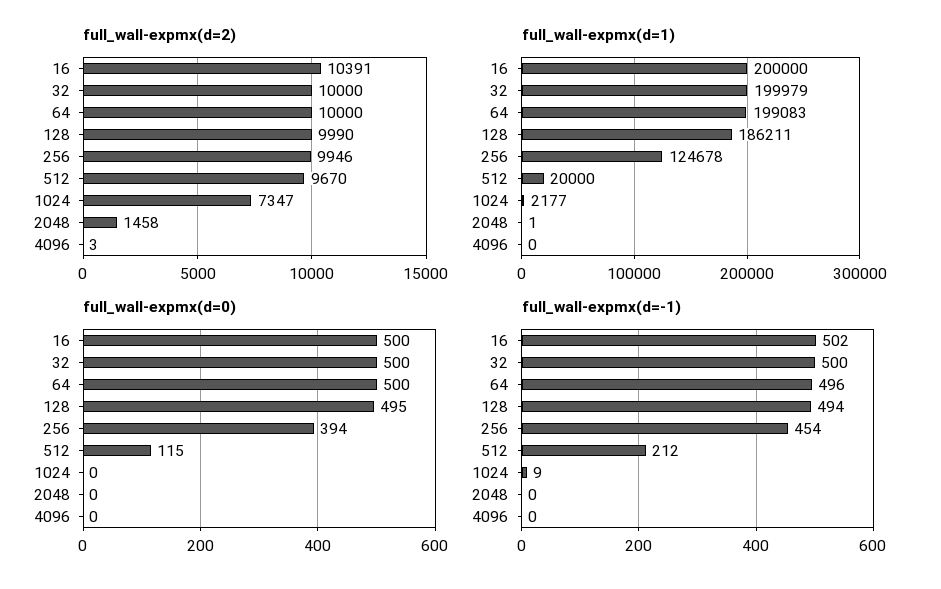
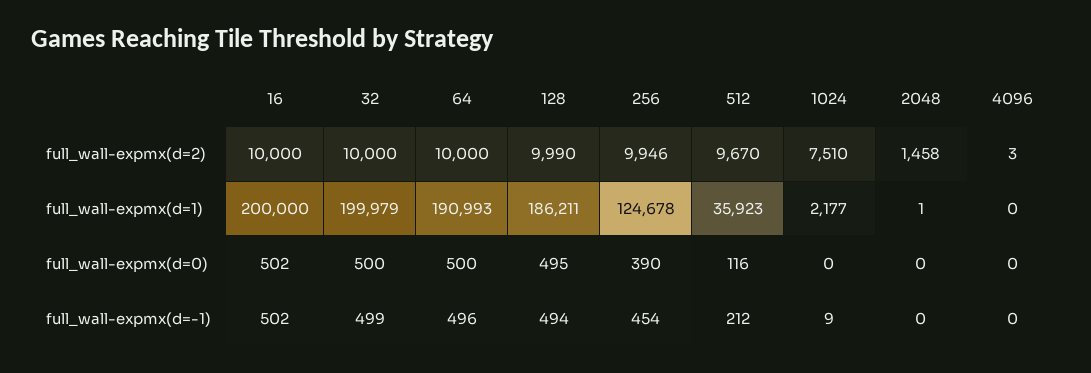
full_wall-expmx(d=2), 16: 10391 -> 10000
full_wall-expmx(d=2), 1024: 7347 -> 7510
full_wall-expmx(d=1), 64: 199083 -> 190993
full_wall-expmx(d=1), 512: 20000 -> 35923
full_wall-expmx(d=0), 16: 500 -> 502
full_wall-expmx(d=0), 256: 394 -> 390
full_wall-expmx(d=0), 512: 115 -> 116
full_wall-expmx(d=-1), 32: 500 -> 499

